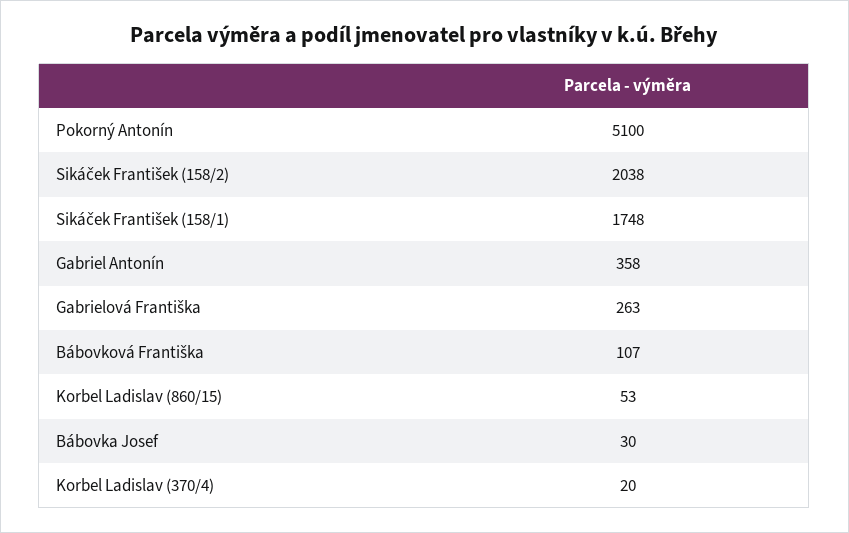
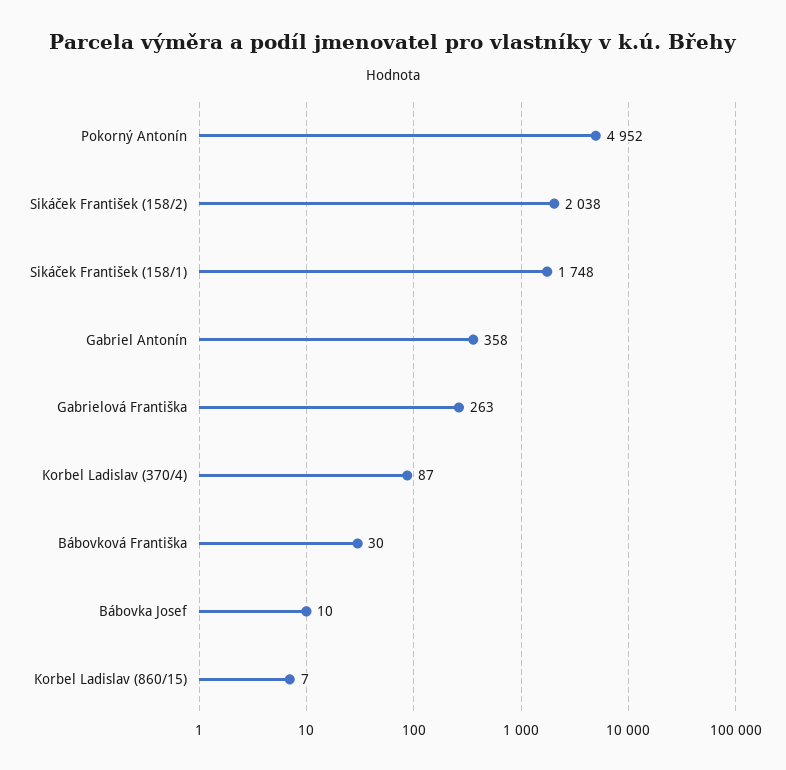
Pokorný Antonín: 5100 -> 4952
Bábovková Františka: 107 -> 30
Korbel Ladislav (860/15): 53 -> 7
Bábovka Josef: 30 -> 10
Korbel Ladislav (370/4): 20 -> 87

